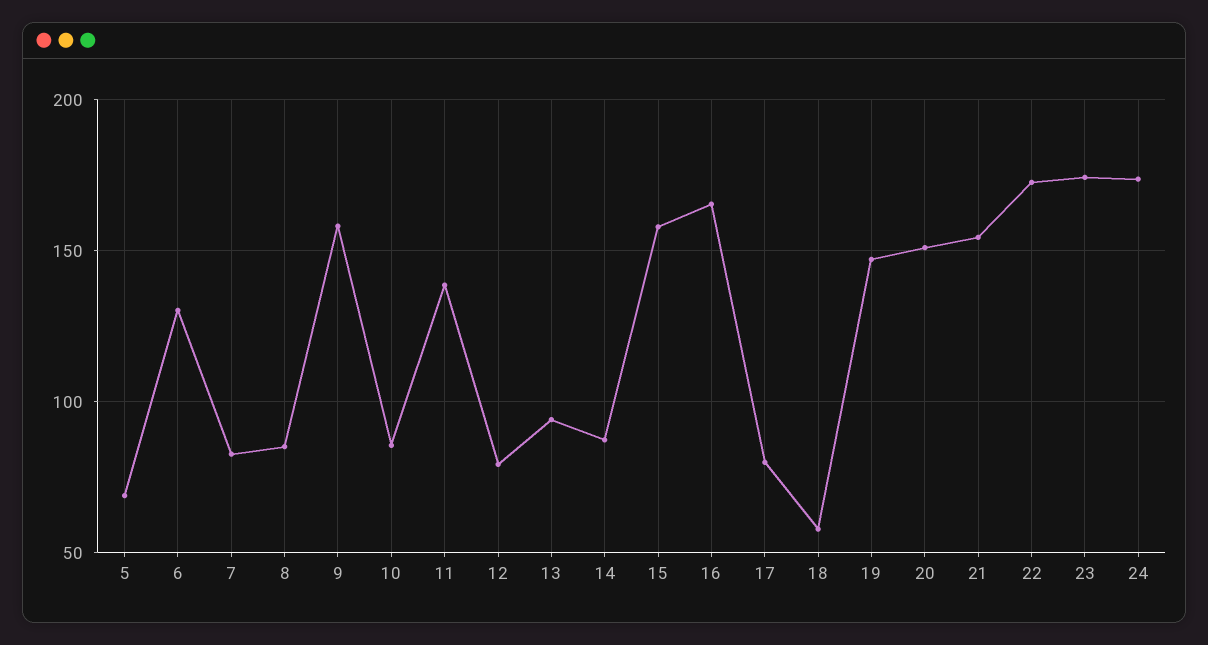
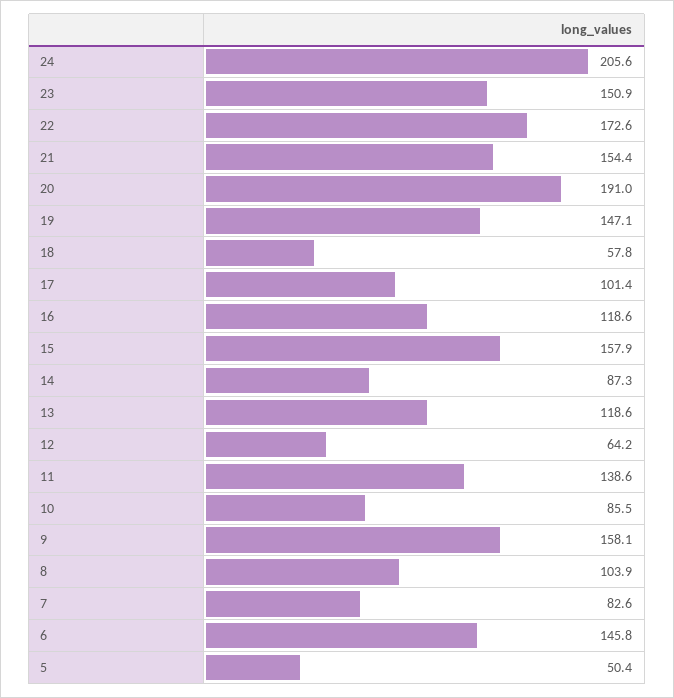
5: 70 -> 50.4
6: 130 -> 145.8
8: 85 -> 103.9
12: 80 -> 64.2
13: 95 -> 118.6
16: 165 -> 118.6
17: 80 -> 101.4
20: 150 -> 191
23: 175 -> 150.9
24: 175 -> 205.6

